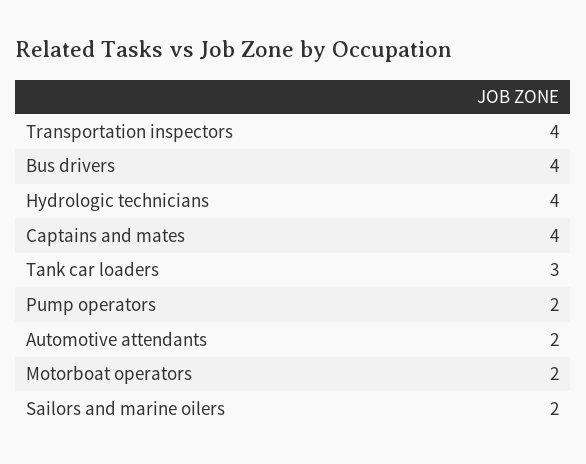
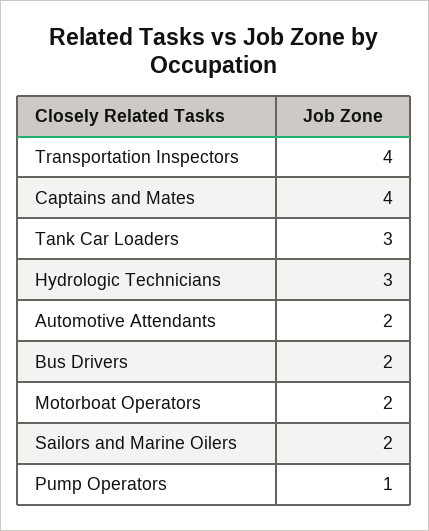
Bus drivers: 4 -> 2
Hydrologic technicians: 4 -> 3
Pump operators: 2 -> 1

